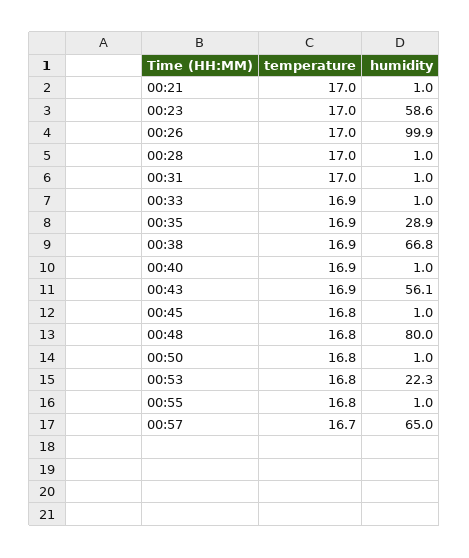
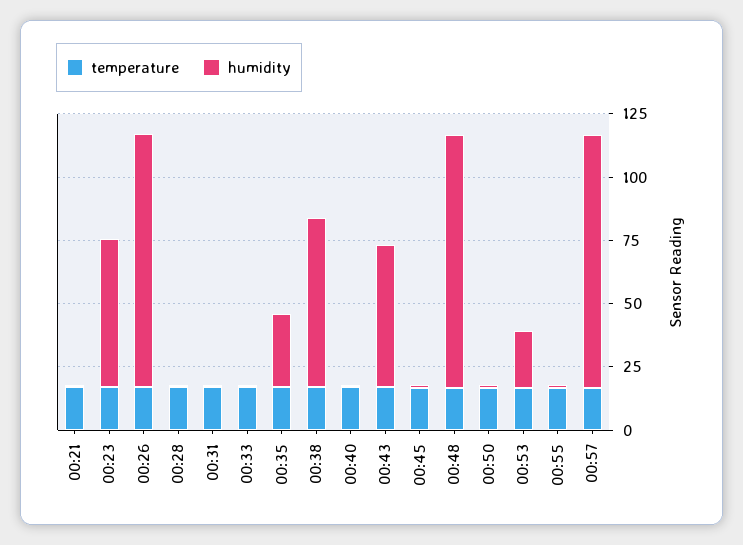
humidity, 00:48: 80 -> 100
humidity, 00:57: 65 -> 100

